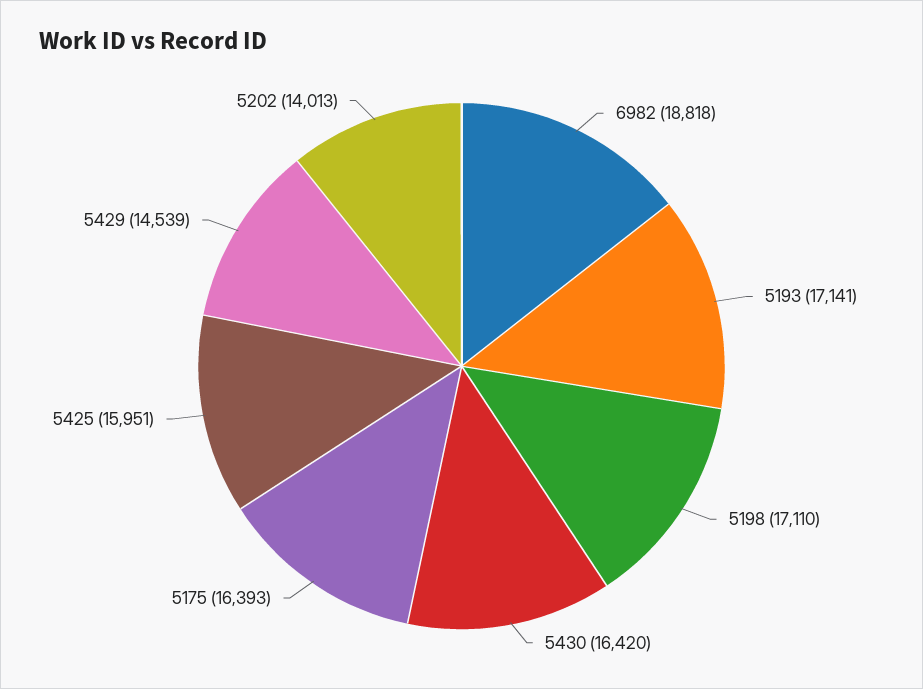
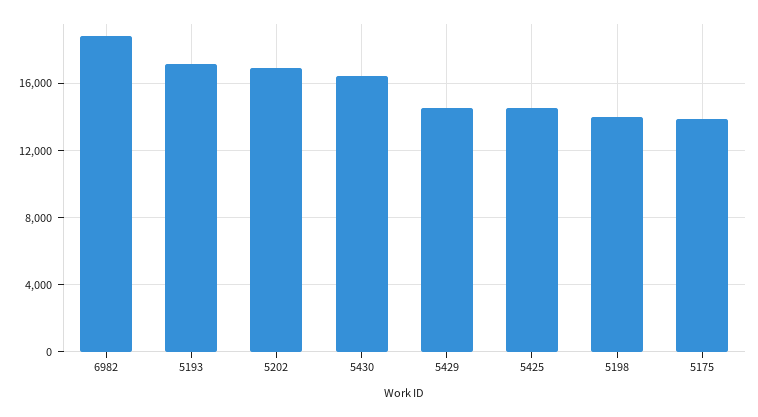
5198: 17110 -> 14000
5175: 16393 -> 14000
5425: 15951 -> 14500
5202: 14013 -> 17000

